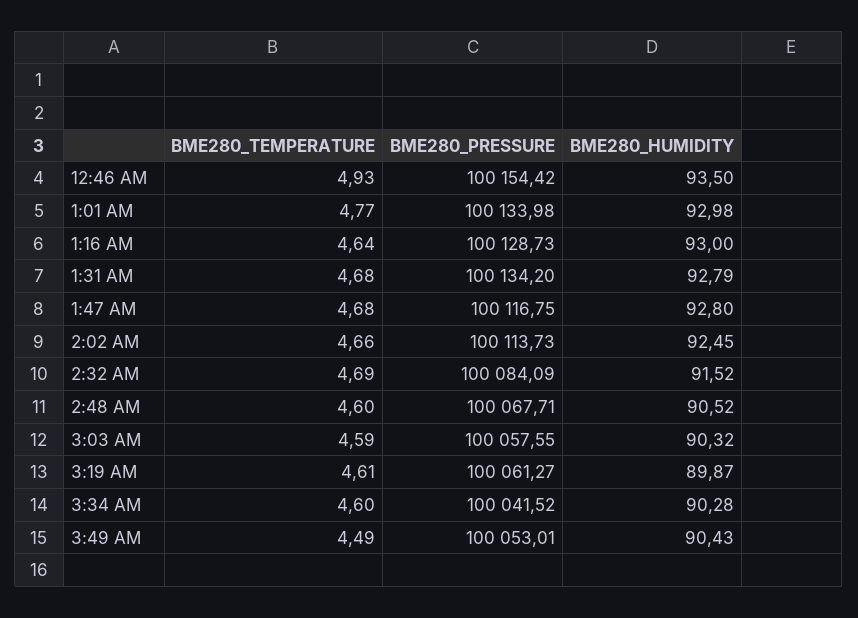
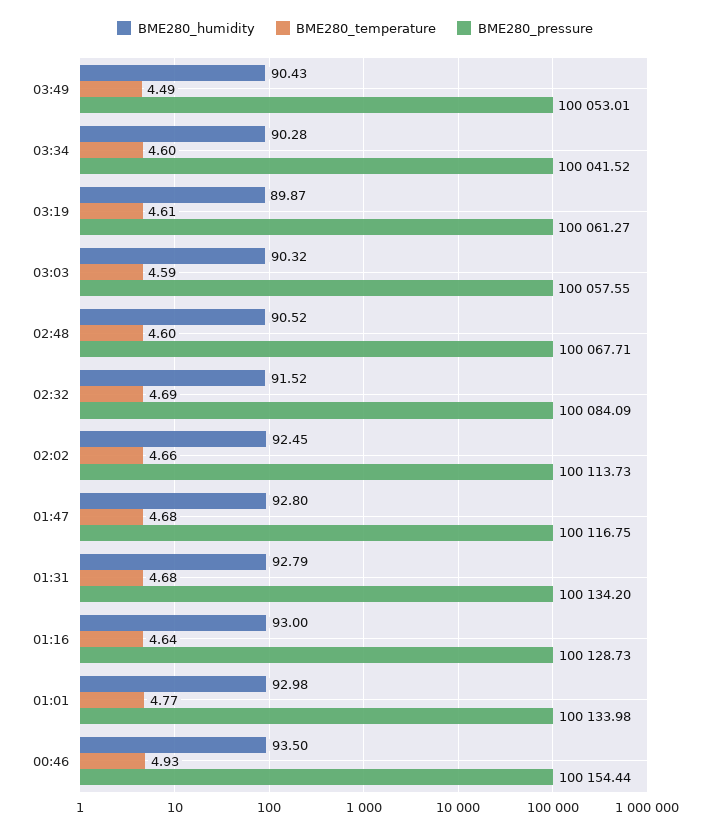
BME280_PRESSURE, 12:46 AM: 100154.42 -> 100154.44

